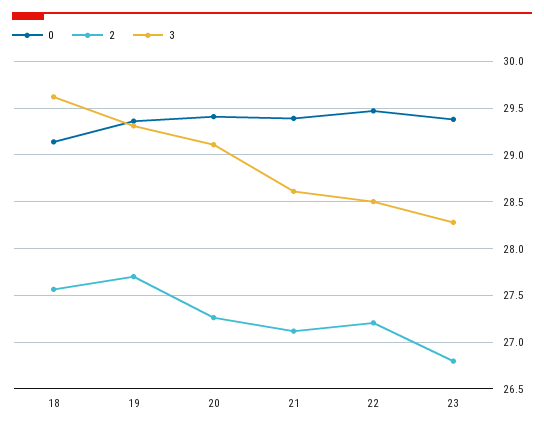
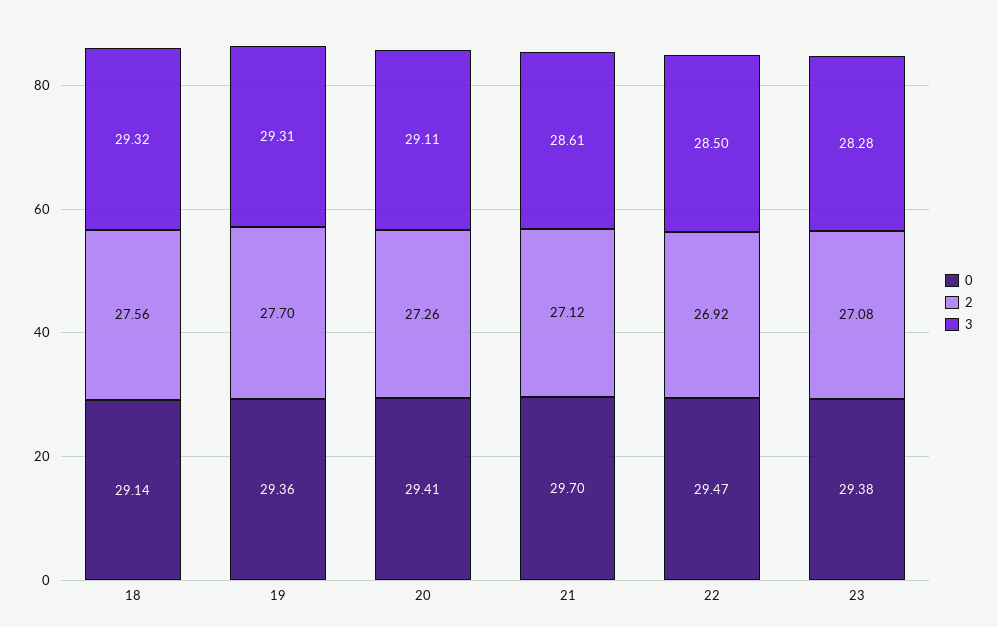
3, 18: 29.6 -> 29.32
0, 21: 29.4 -> 29.7
2, 22: 27.2 -> 26.92
2, 23: 26.8 -> 27.08

